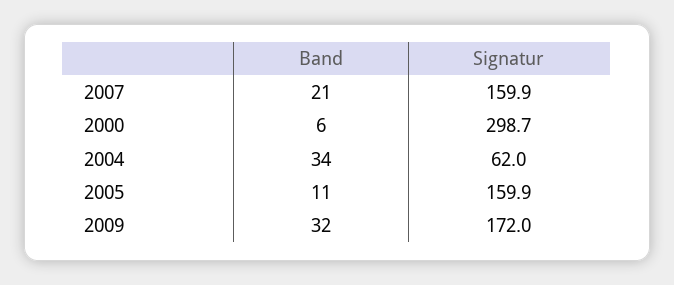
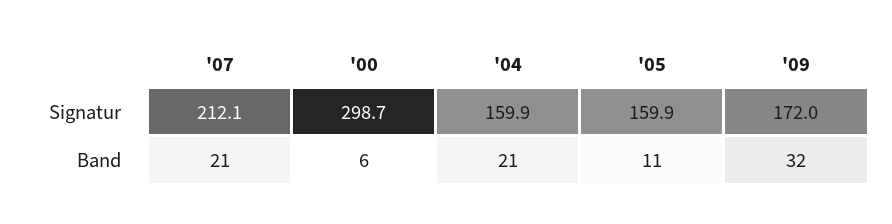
Signatur, 2007: 159.9 -> 212.1
Band, 2004: 34 -> 21
Signatur, 2004: 62 -> 159.9

